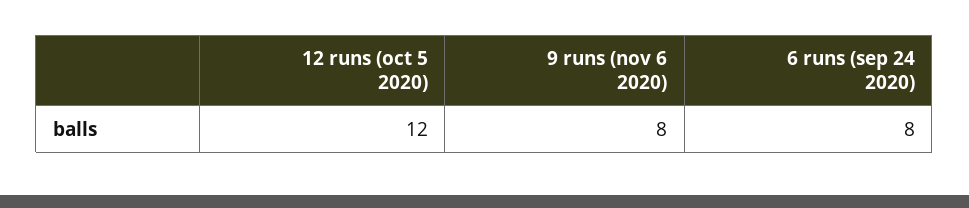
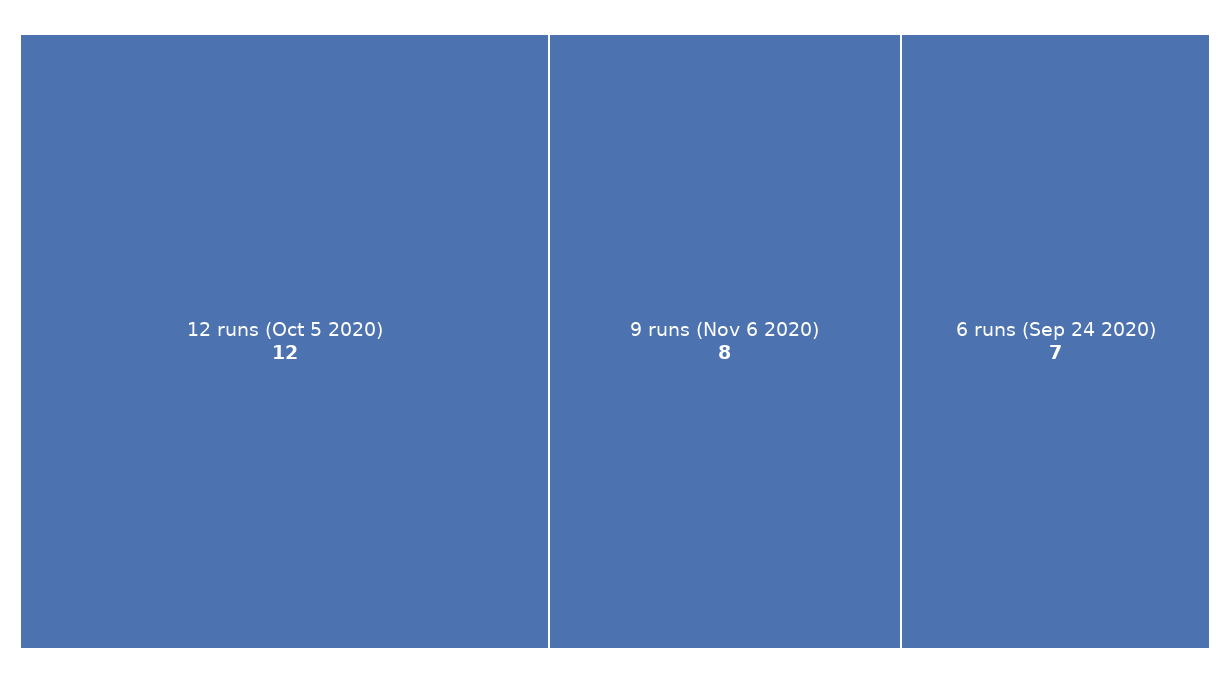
6 runs (sep 24 2020): 8 -> 7

